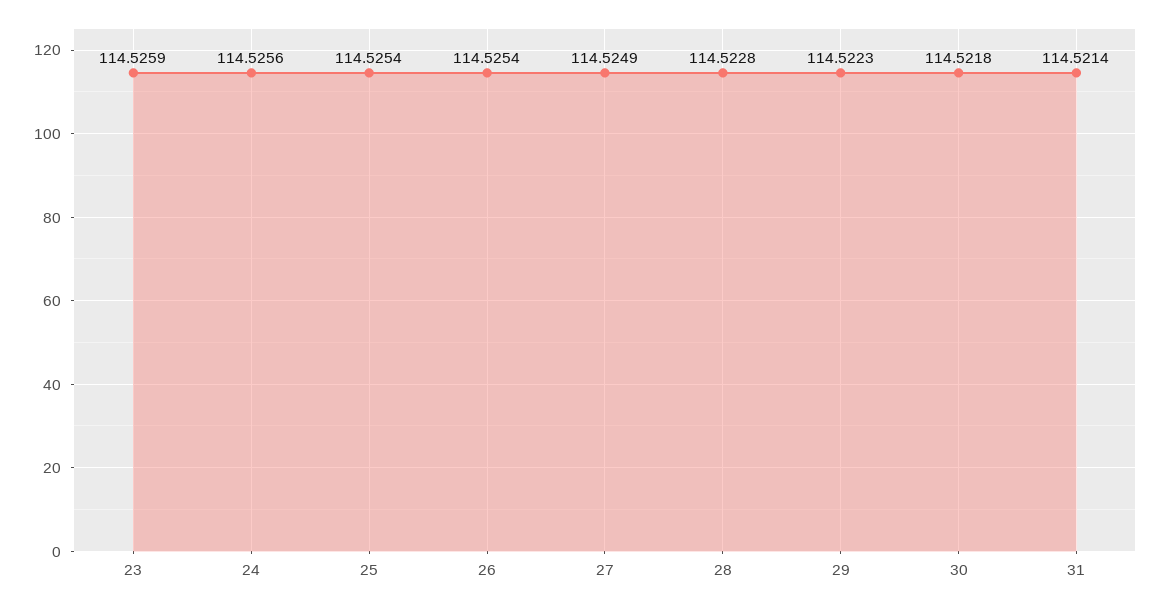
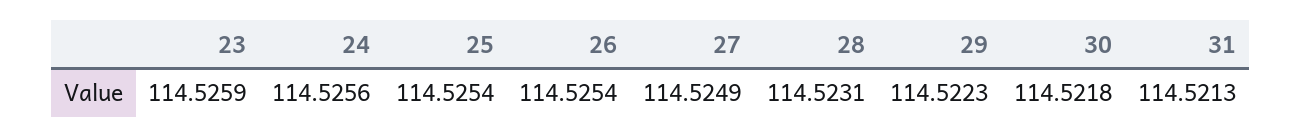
28: 114.5228 -> 114.5231
31: 114.5214 -> 114.5213

